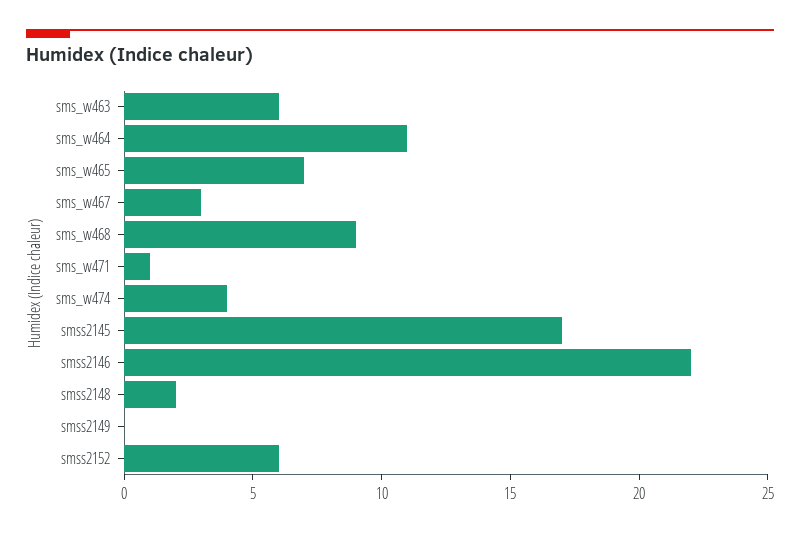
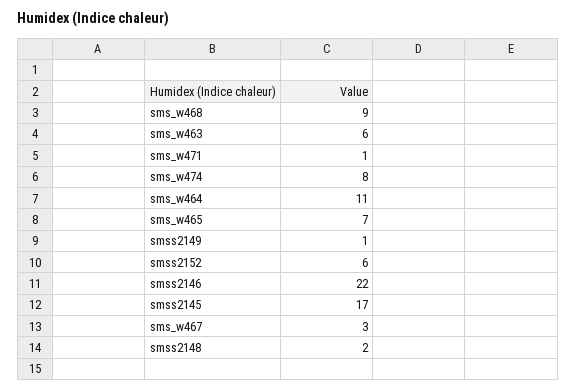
sms_w474: 4 -> 8
smss2149: 0 -> 1

